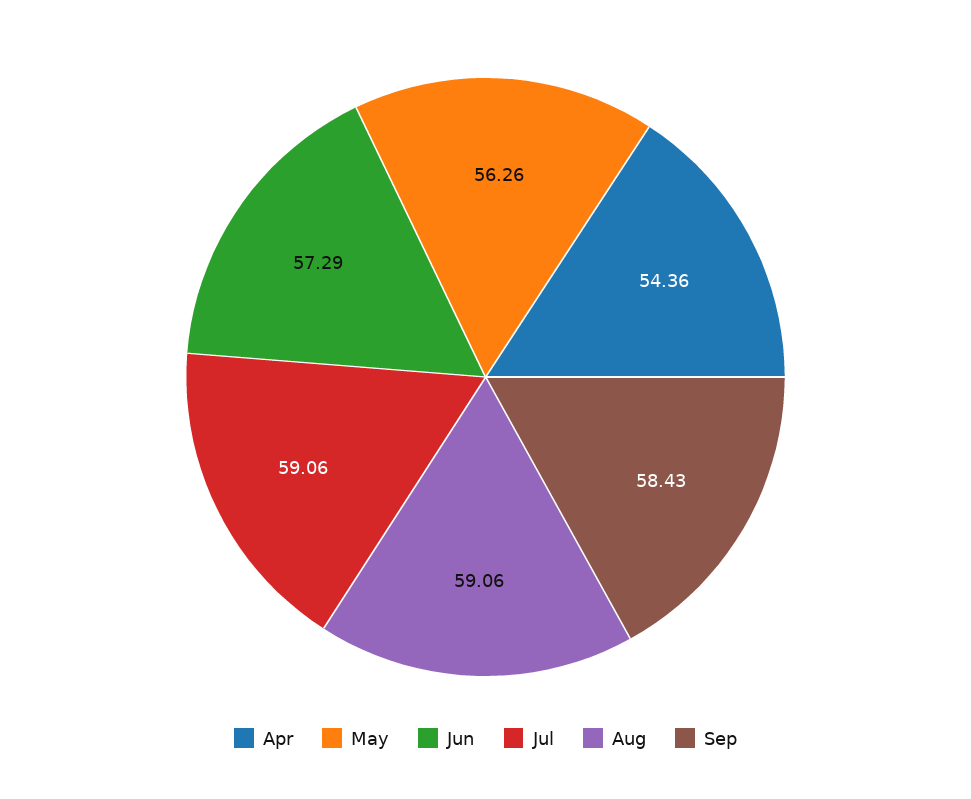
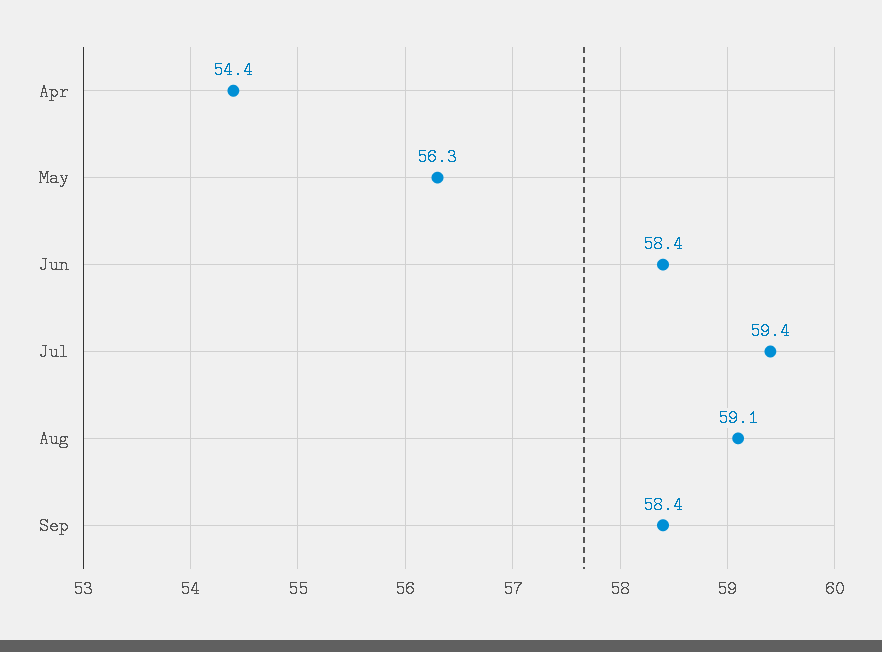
Jun: 57.29 -> 58.4
Jul: 59.06 -> 59.4

